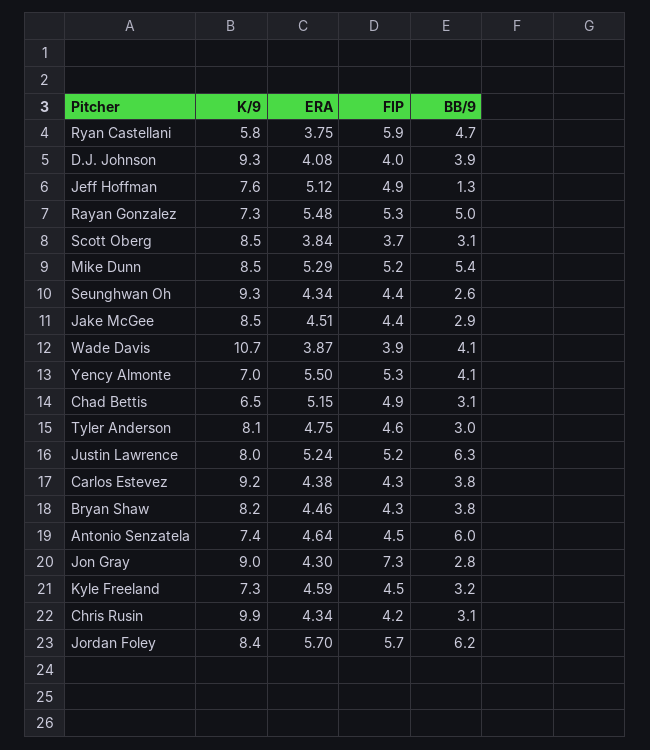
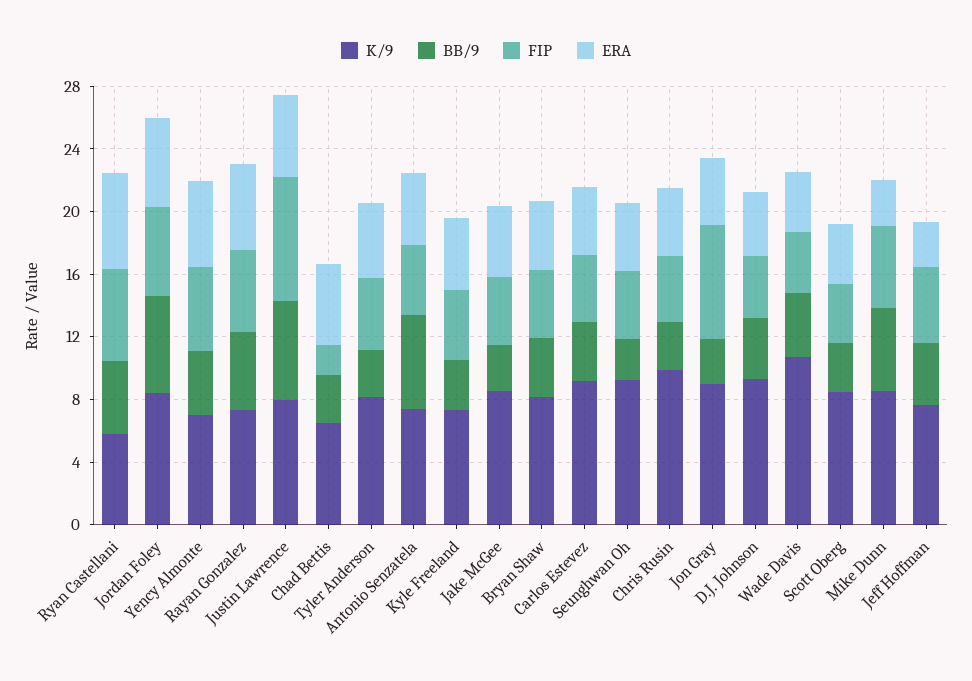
ERA, Ryan Castellani: 3.75 -> 6
ERA, Jeff Hoffman: 5.12 -> 3
BB/9, Jeff Hoffman: 1.3 -> 4
ERA, Mike Dunn: 5.29 -> 3
FIP, Chad Bettis: 4.9 -> 2
FIP, Justin Lawrence: 5.2 -> 8

